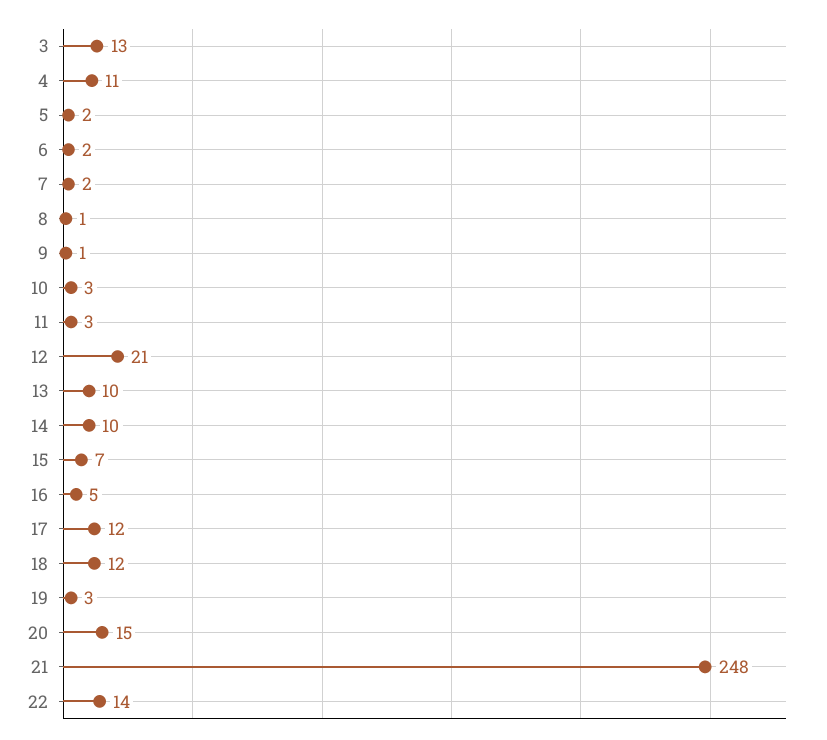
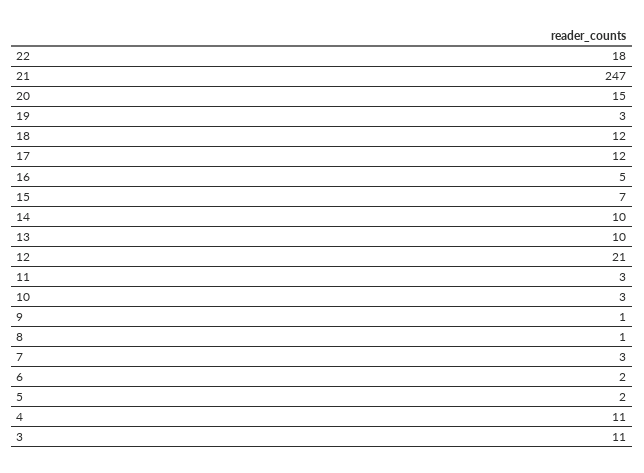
3: 13 -> 11
7: 2 -> 3
21: 248 -> 247
22: 14 -> 18

